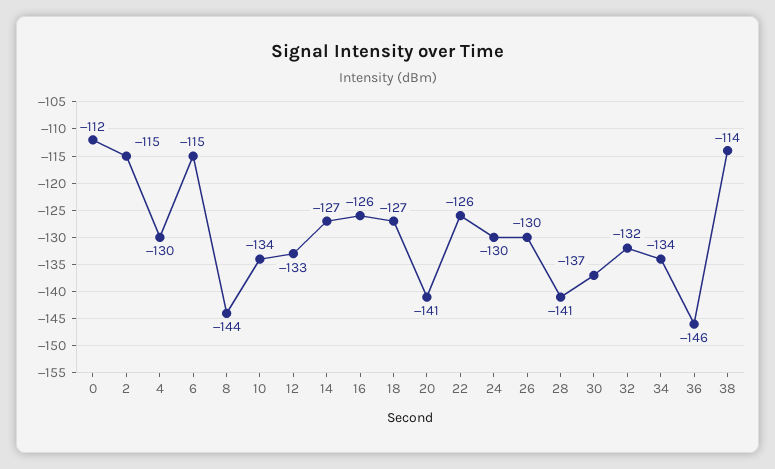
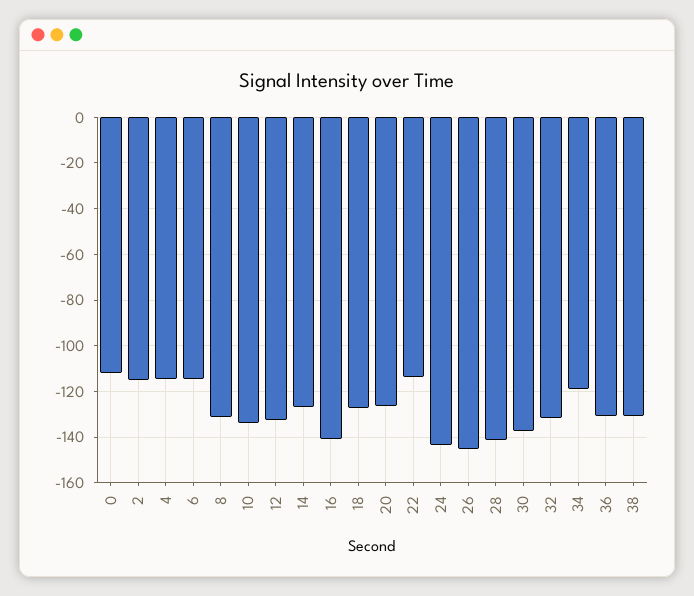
4: -130 -> -115
8: -144 -> -130
16: -126 -> -140
20: -141 -> -125
22: -126 -> -115
24: -130 -> -145
26: -130 -> -145
34: -134 -> -120
36: -146 -> -130
38: -114 -> -130

